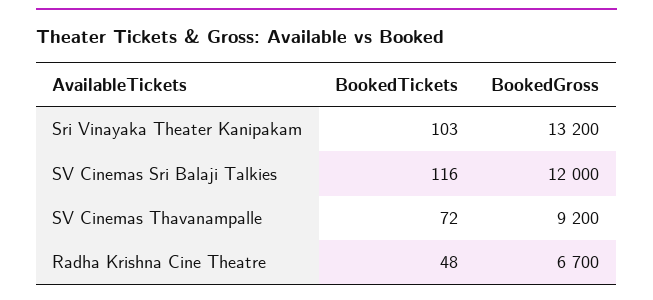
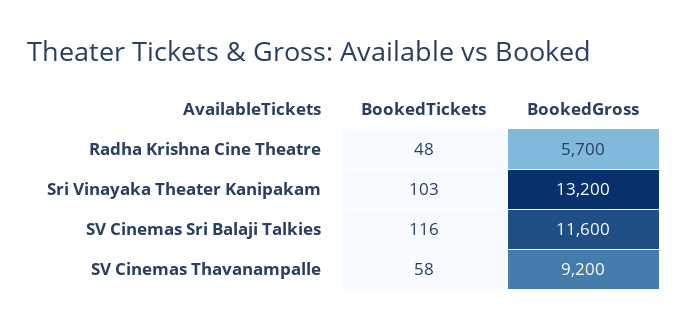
BookedGross, SV Cinemas Sri Balaji Talkies: 12000 -> 11600
BookedTickets, SV Cinemas Thavanampalle: 72 -> 58
BookedGross, Radha Krishna Cine Theatre: 6700 -> 5700

